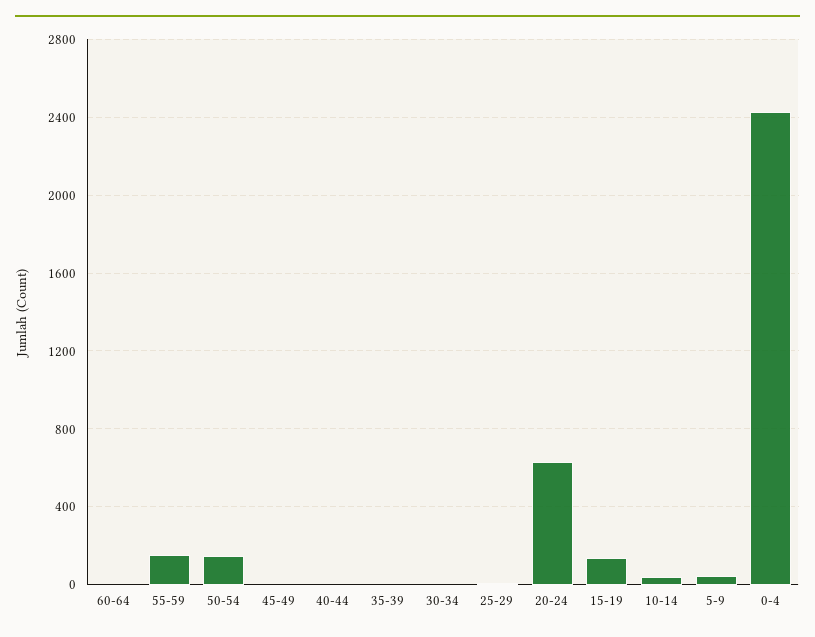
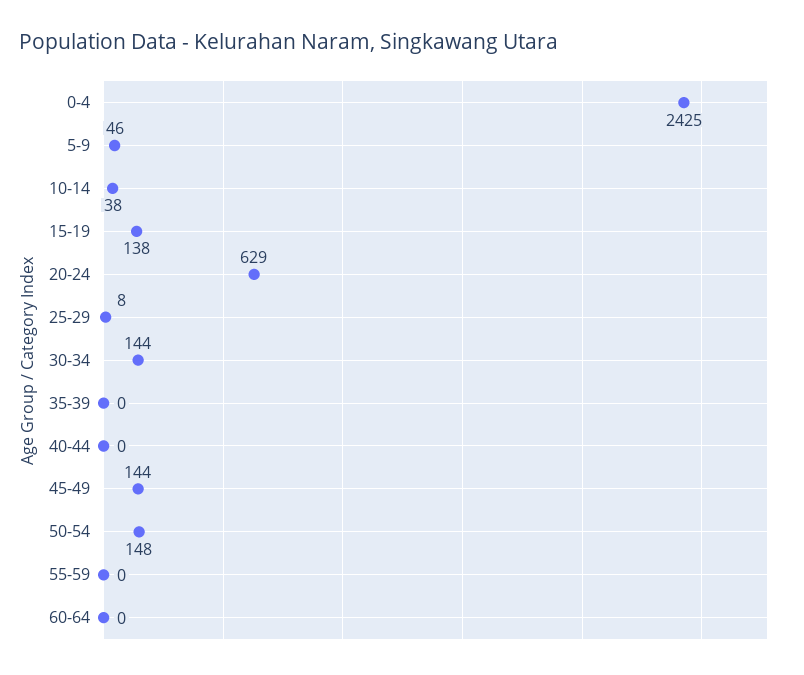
55-59: 150 -> 0
45-49: 0 -> 144
30-34: 0 -> 144

